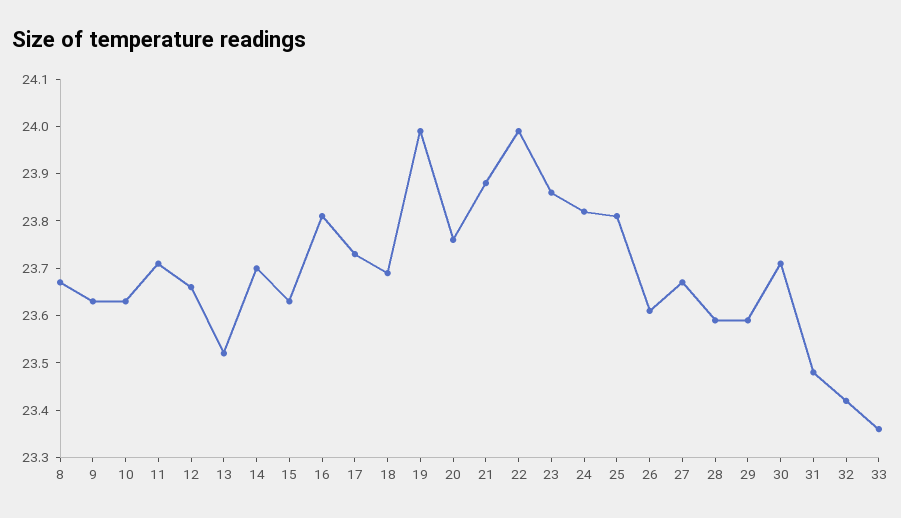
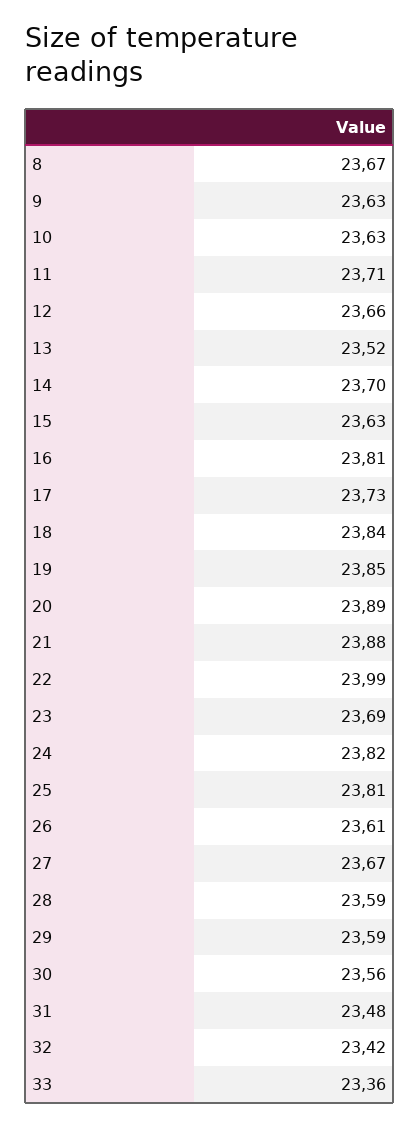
18: 23.7 -> 23.84
19: 24 -> 23.85
20: 23.75 -> 23.89
23: 23.85 -> 23.69
30: 23.7 -> 23.56

